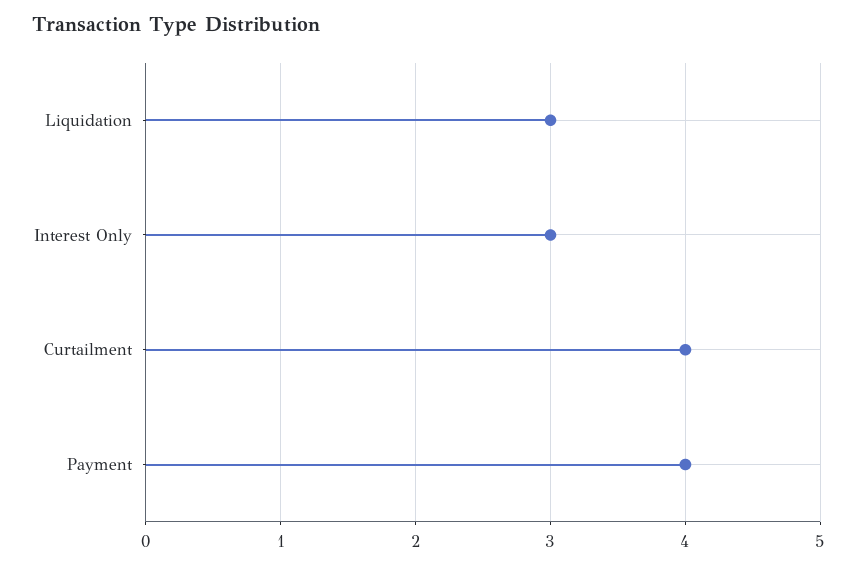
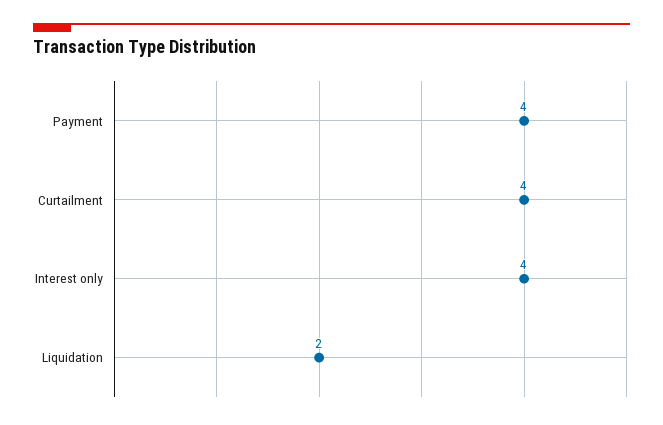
Liquidation: 3 -> 2
Interest Only: 3 -> 4

